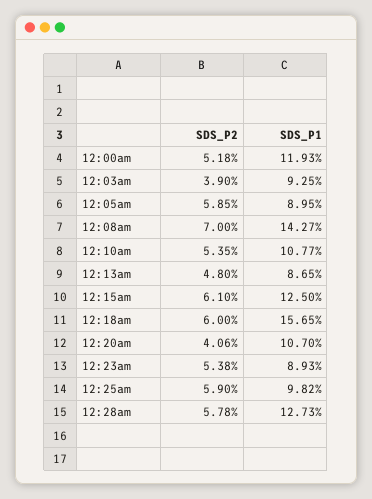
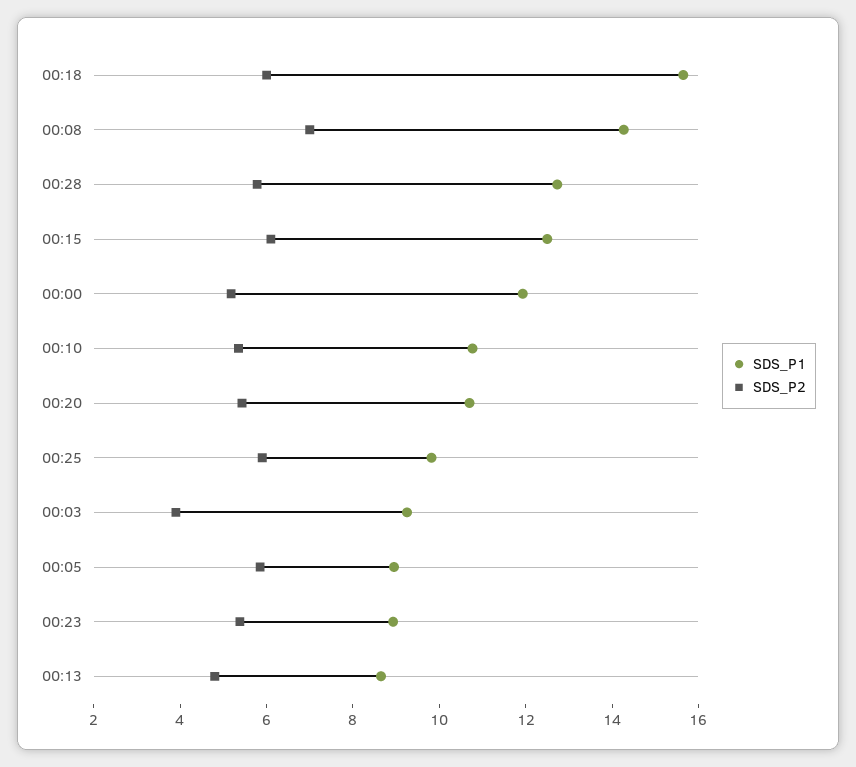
SDS_P2, 12:20am: 4.06 -> 5.5

